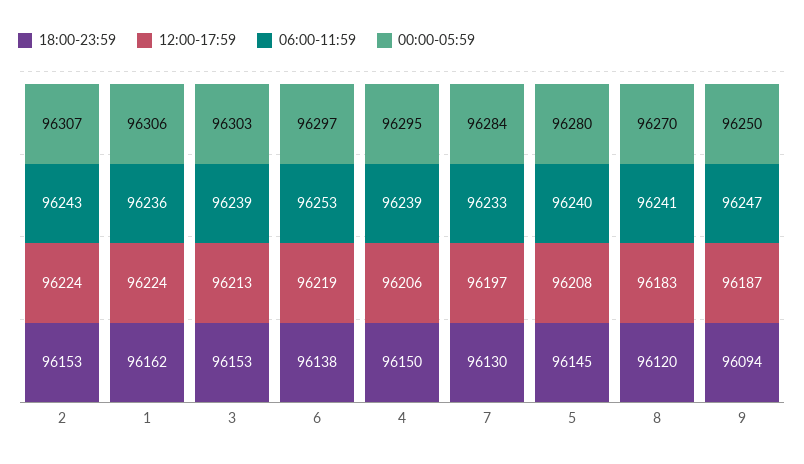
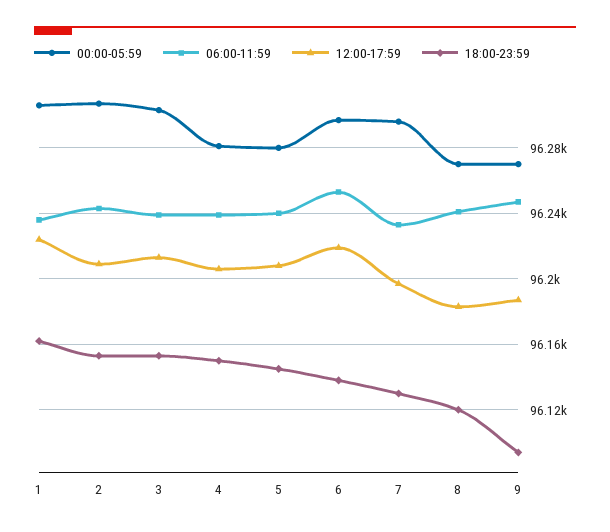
12:00-17:59, 2: 96224 -> 96210
00:00-05:59, 4: 96295 -> 96280
00:00-05:59, 7: 96284 -> 96295
00:00-05:59, 9: 96250 -> 96270

